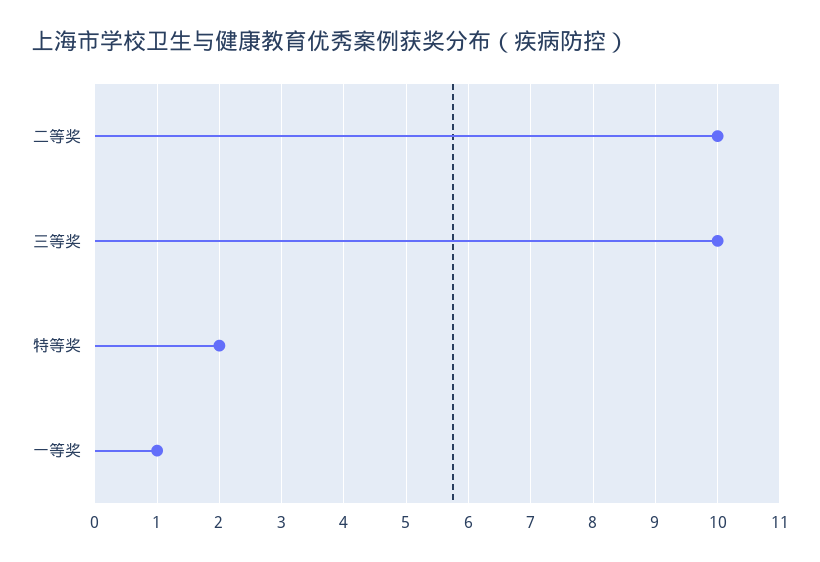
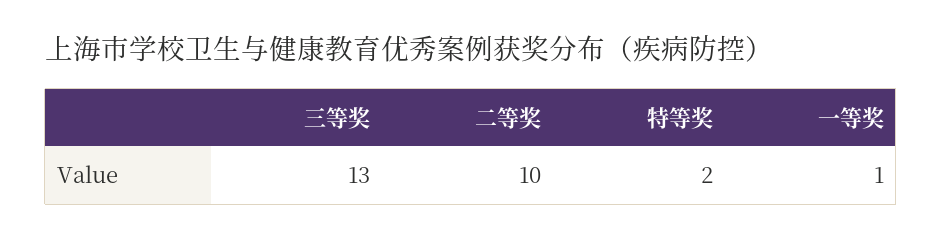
三等奖: 10 -> 13

